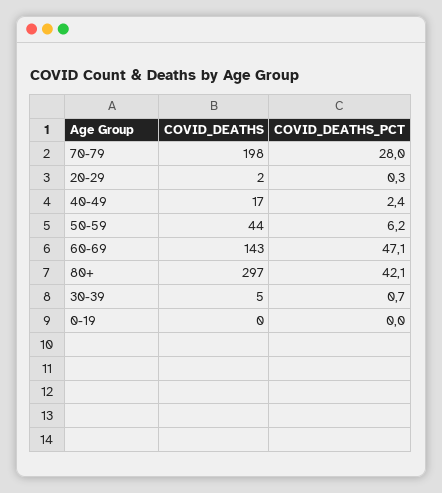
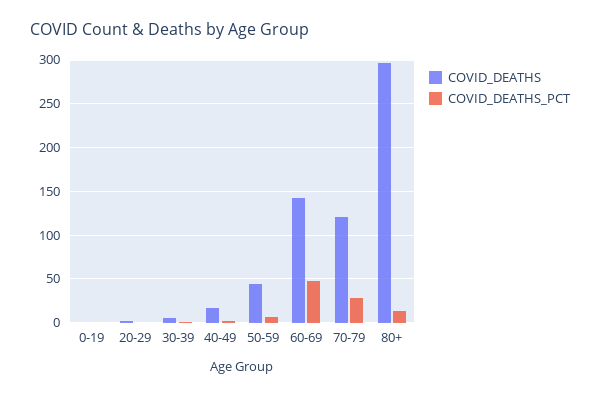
COVID_DEATHS, 70-79: 198 -> 120
COVID_DEATHS_PCT, 80+: 42.1 -> 10

